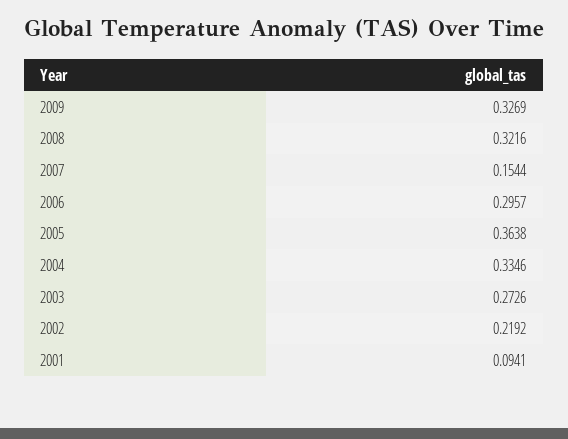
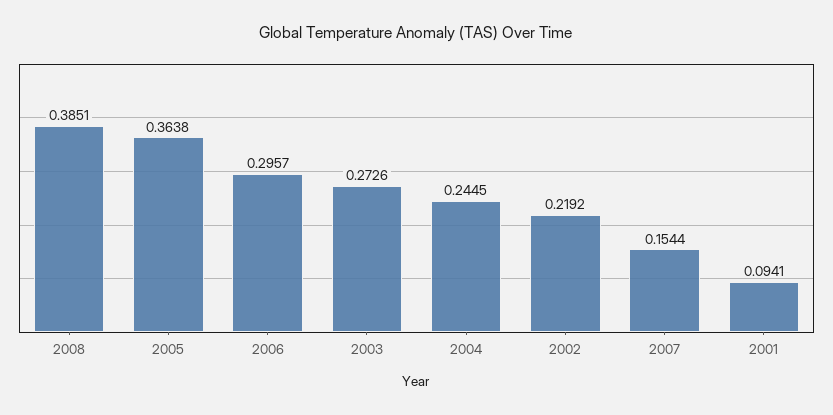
2009: 0.3269 -> none
2008: 0.3216 -> 0.3851
2004: 0.3346 -> 0.2445

